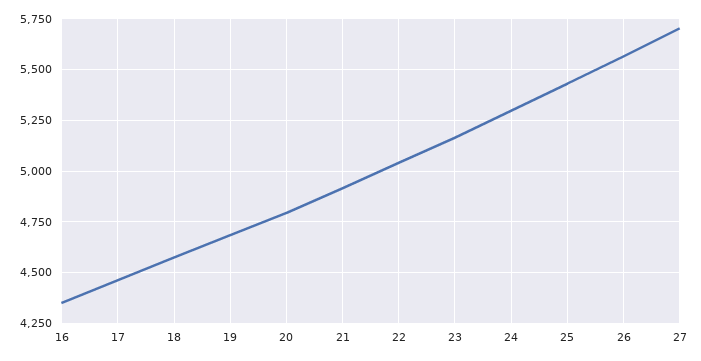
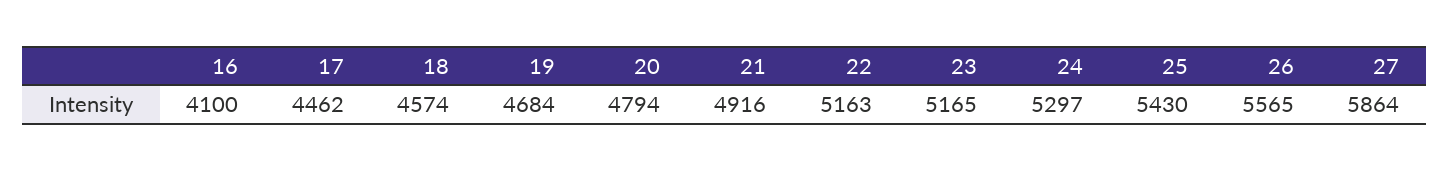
16: 4350 -> 4100
22: 5050 -> 5163
27: 5700 -> 5864

